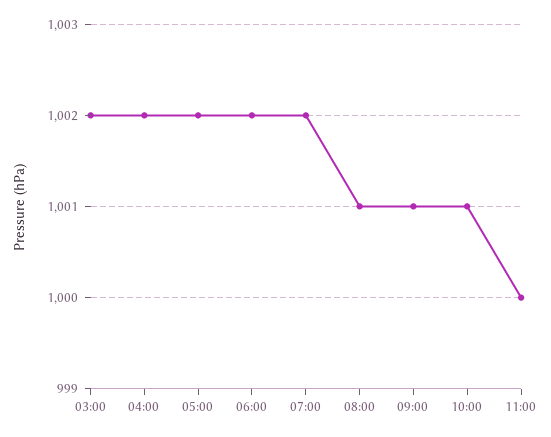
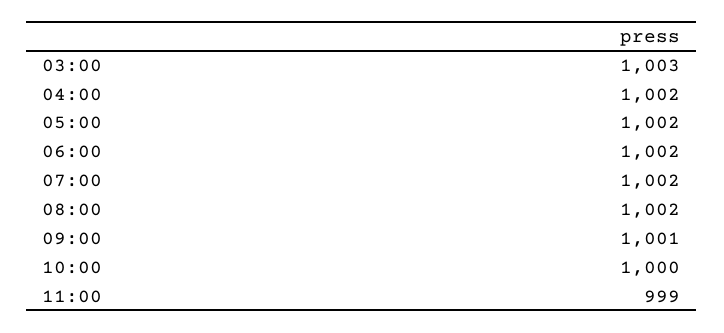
03:00: 1002 -> 1003
08:00: 1001 -> 1002
10:00: 1001 -> 1000
11:00: 1000 -> 999

